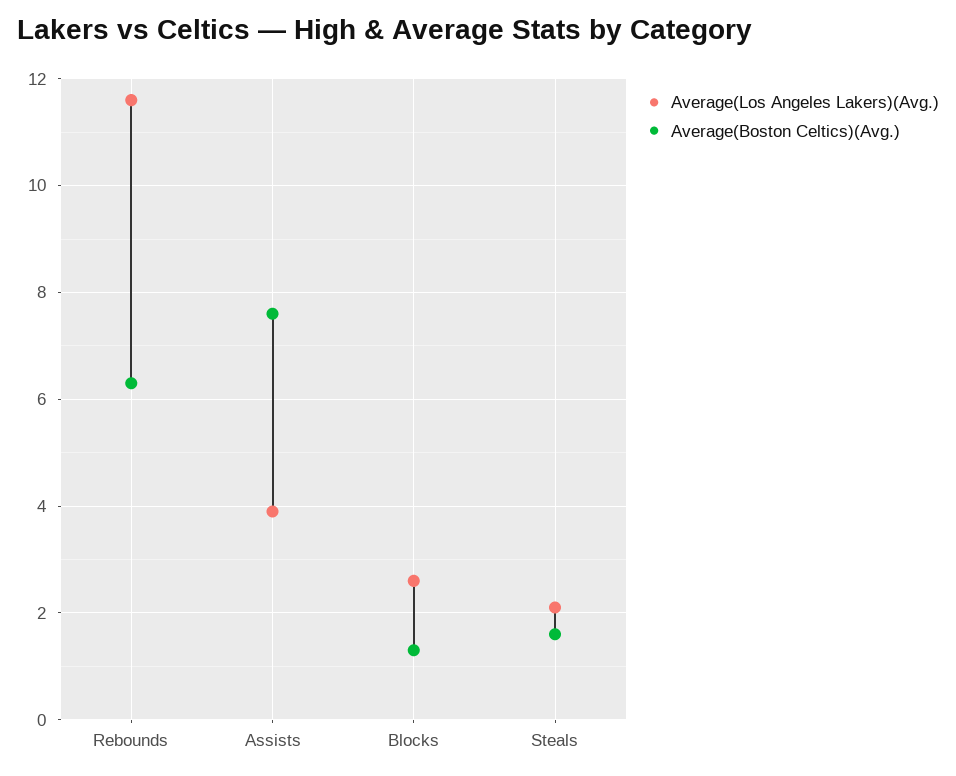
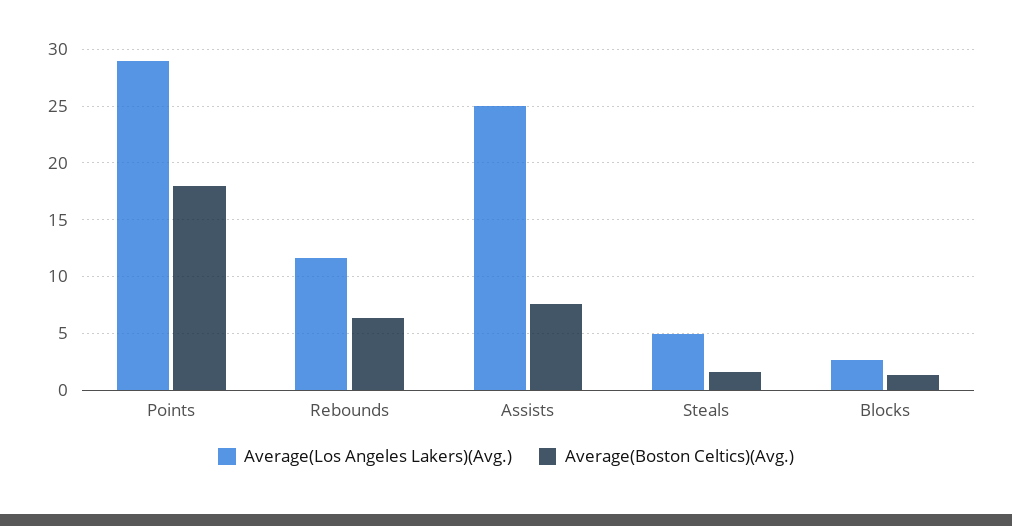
Average(Los Angeles Lakers)(Avg.), Assists: 4 -> 25
Average(Los Angeles Lakers)(Avg.), Steals: 2 -> 5
Average(Los Angeles Lakers)(Avg.), Points: none -> 29
Average(Boston Celtics)(Avg.), Points: none -> 18

